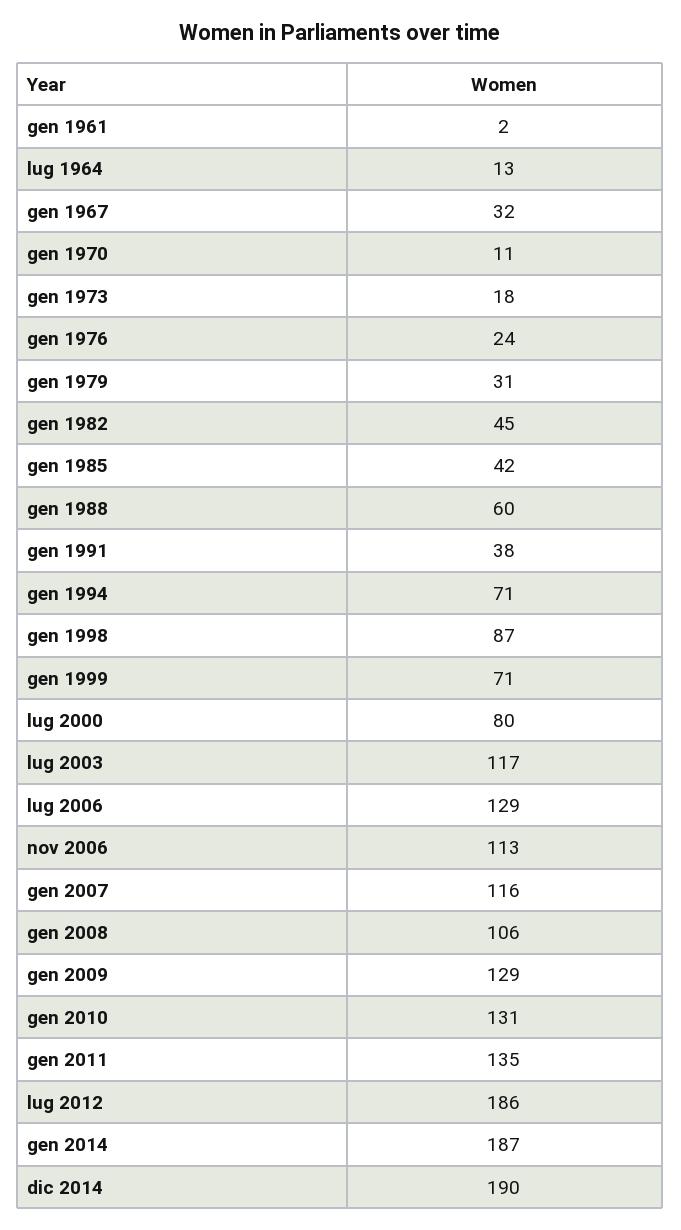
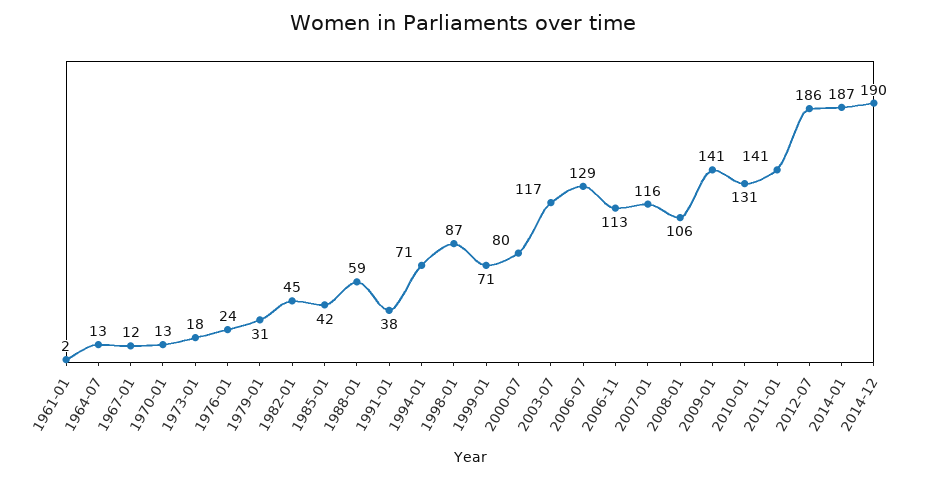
gen 1967: 32 -> 12
gen 1970: 11 -> 13
gen 1988: 60 -> 59
gen 2009: 129 -> 141
gen 2011: 135 -> 141

